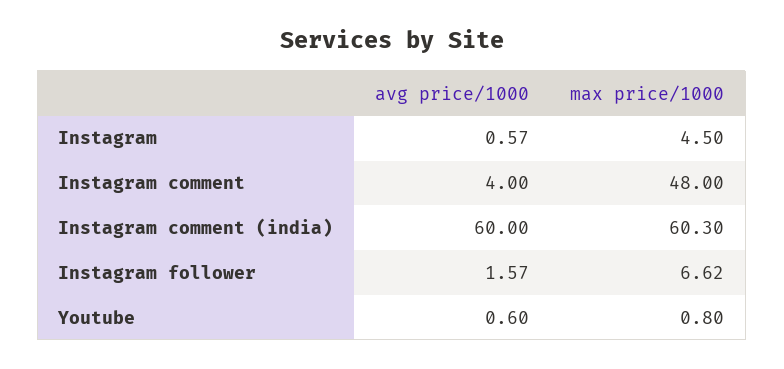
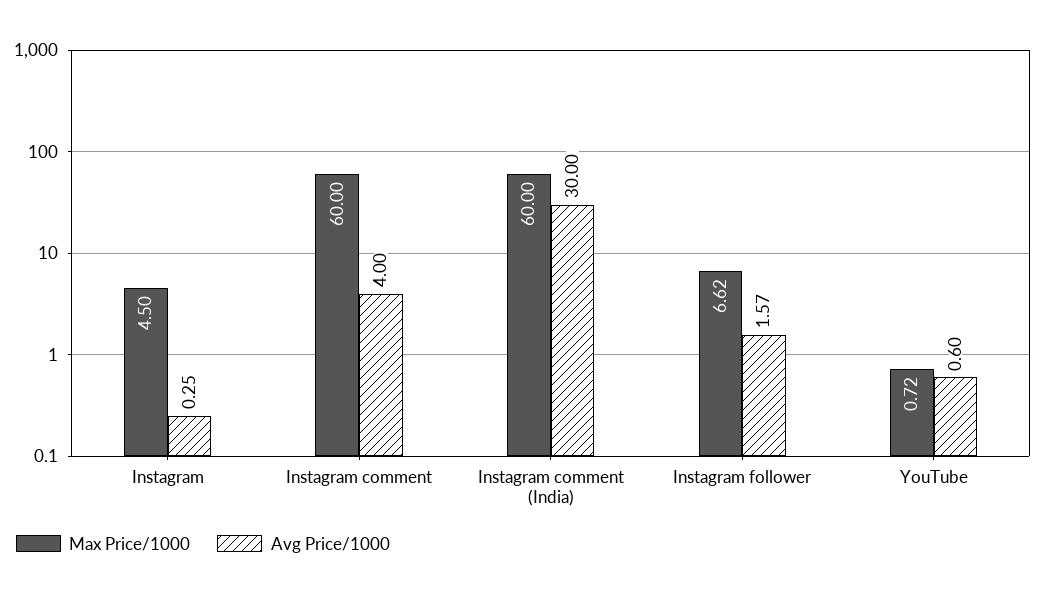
avg price/1000, Instagram: 0.57 -> 0.25
max price/1000, Instagram comment: 48 -> 60
avg price/1000, Instagram comment (india): 60 -> 30
max price/1000, Instagram comment (india): 60.3 -> 60
max price/1000, Youtube: 0.8 -> 0.72

